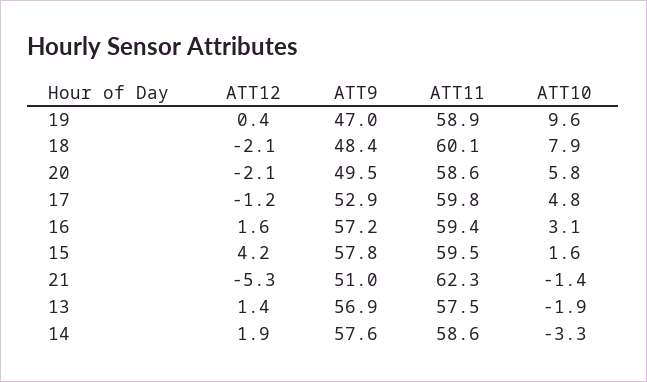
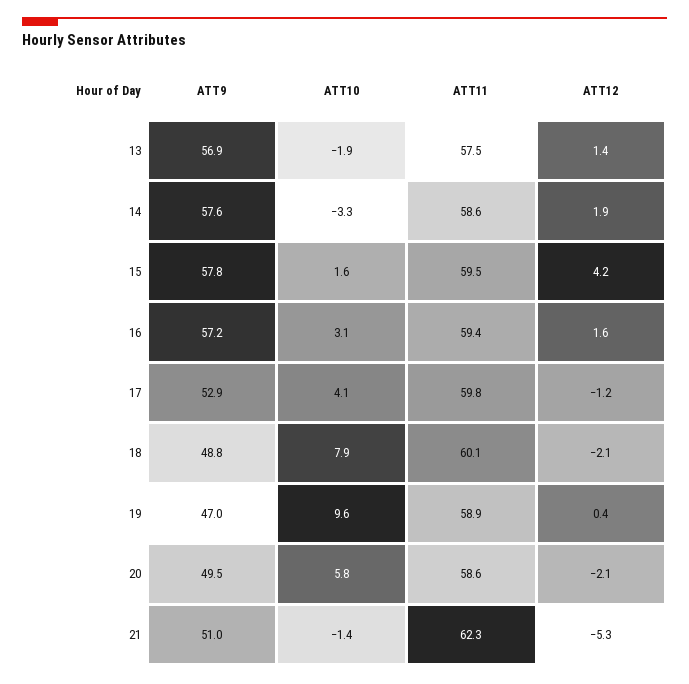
ATT9, 18: 48.4 -> 48.8
ATT10, 17: 4.8 -> 4.1

